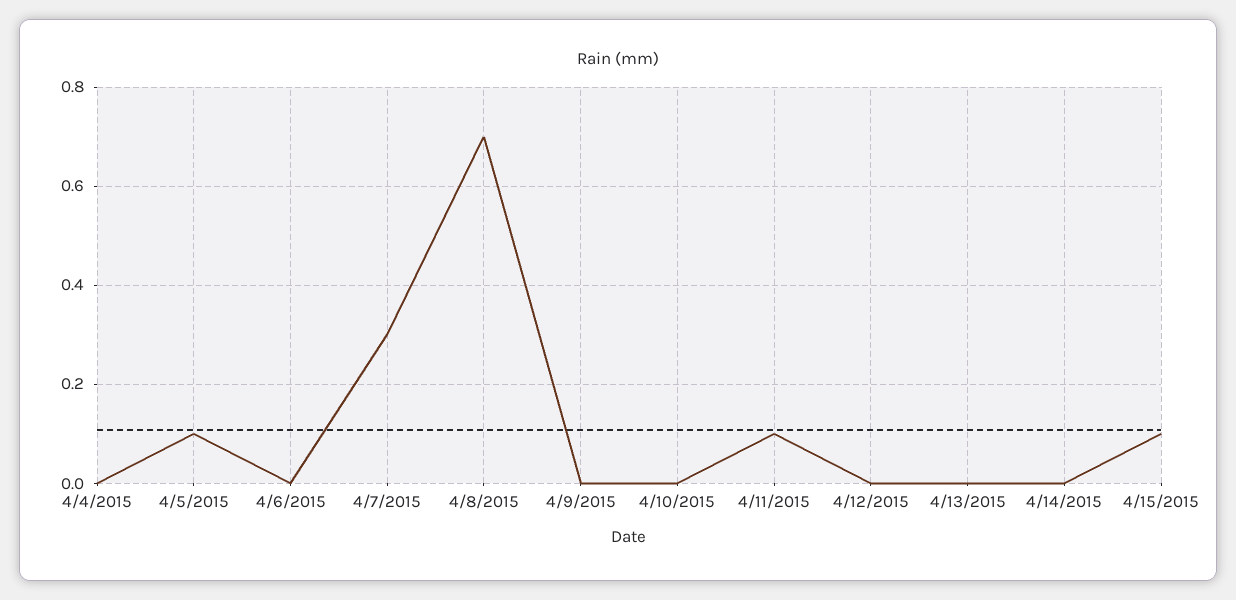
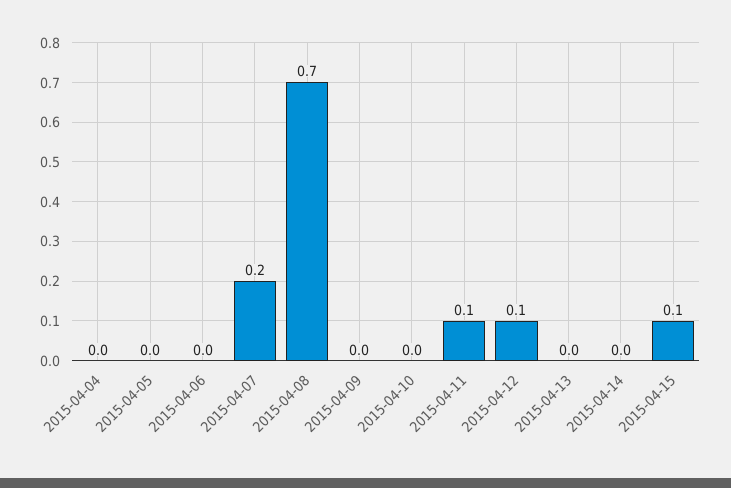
4/5/2015: 0.1 -> 0
4/7/2015: 0.3 -> 0.2
4/12/2015: 0 -> 0.1

